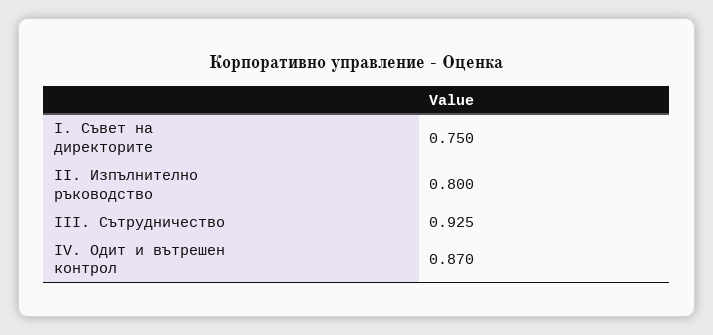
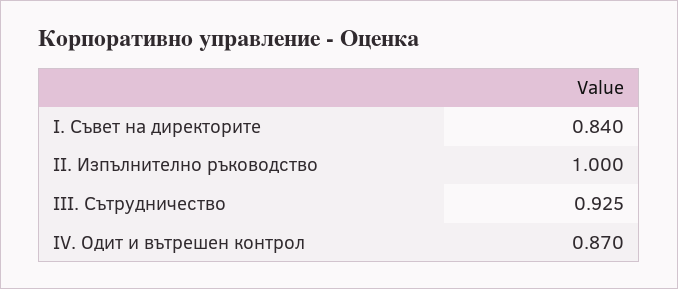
I. Съвет на директорите: 0.75 -> 0.84
II. Изпълнително ръководство: 0.8 -> 1

